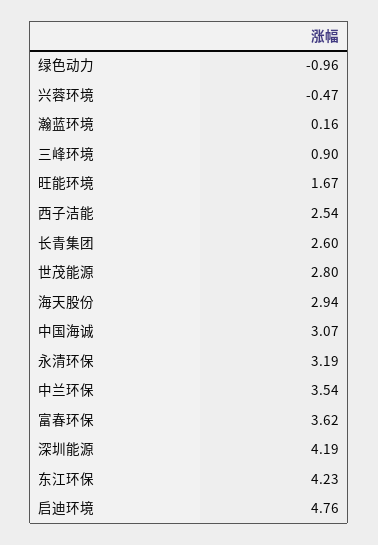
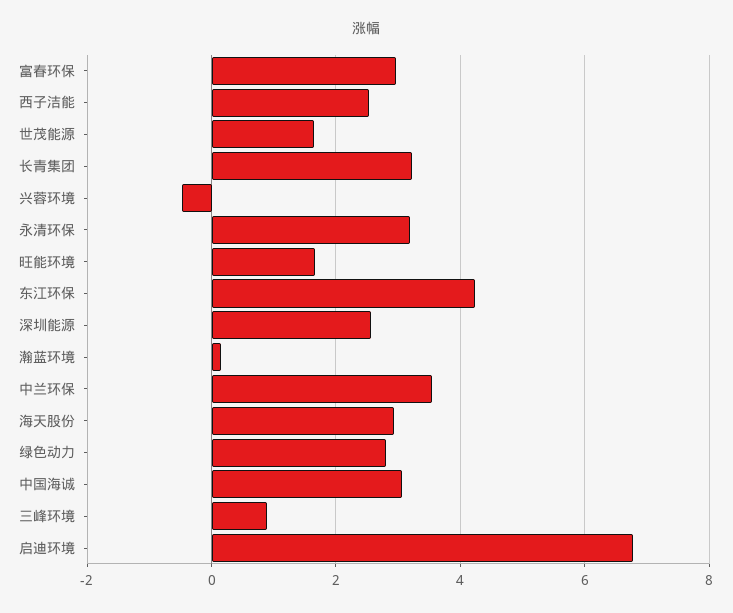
绿色动力: -0.96 -> 2.8
长青集团: 2.6 -> 3.2
世茂能源: 2.8 -> 1.6
富春环保: 3.62 -> 3
深圳能源: 4.19 -> 2.6
启迪环境: 4.76 -> 6.8

